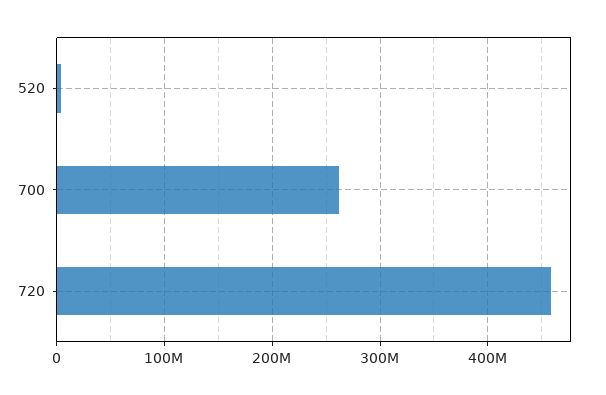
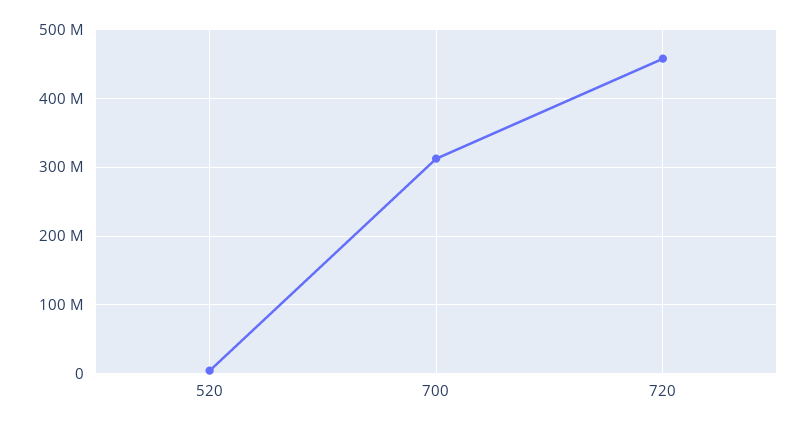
700: 260000000 -> 310000000

